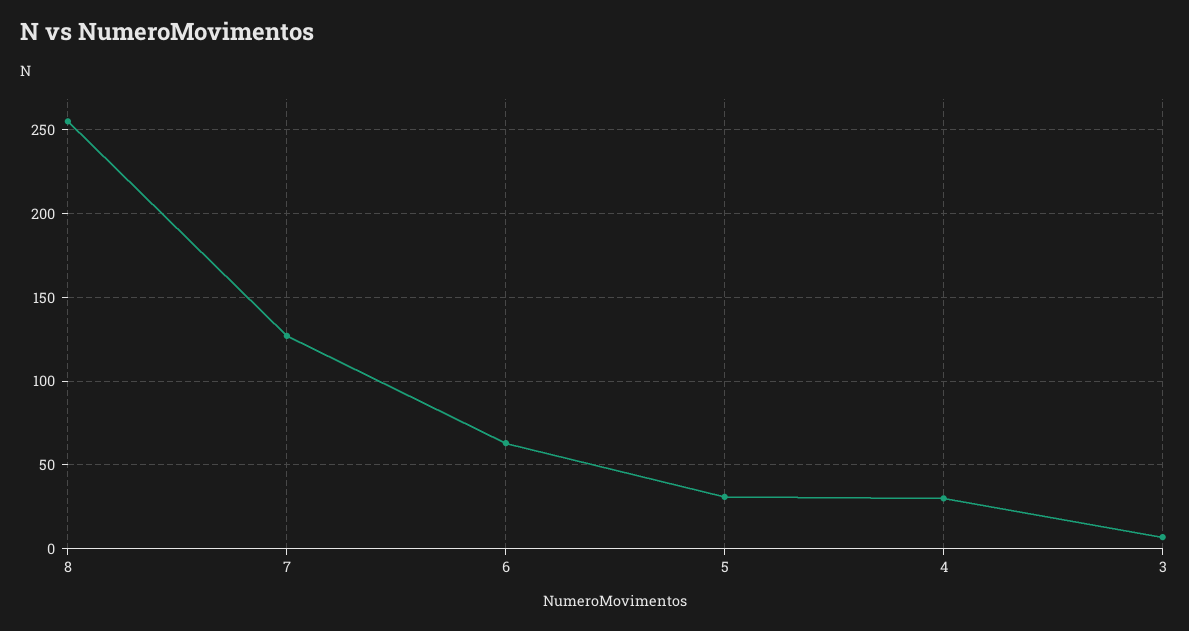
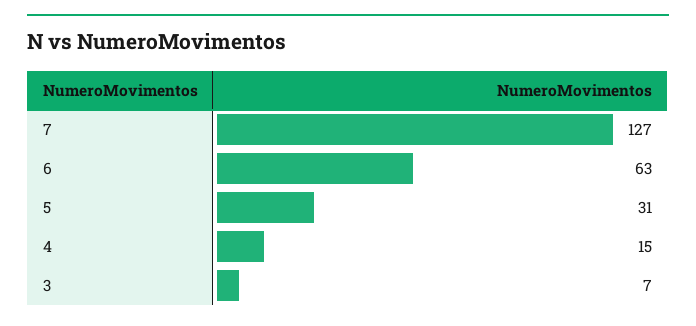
8: 255 -> none
4: 30 -> 15

